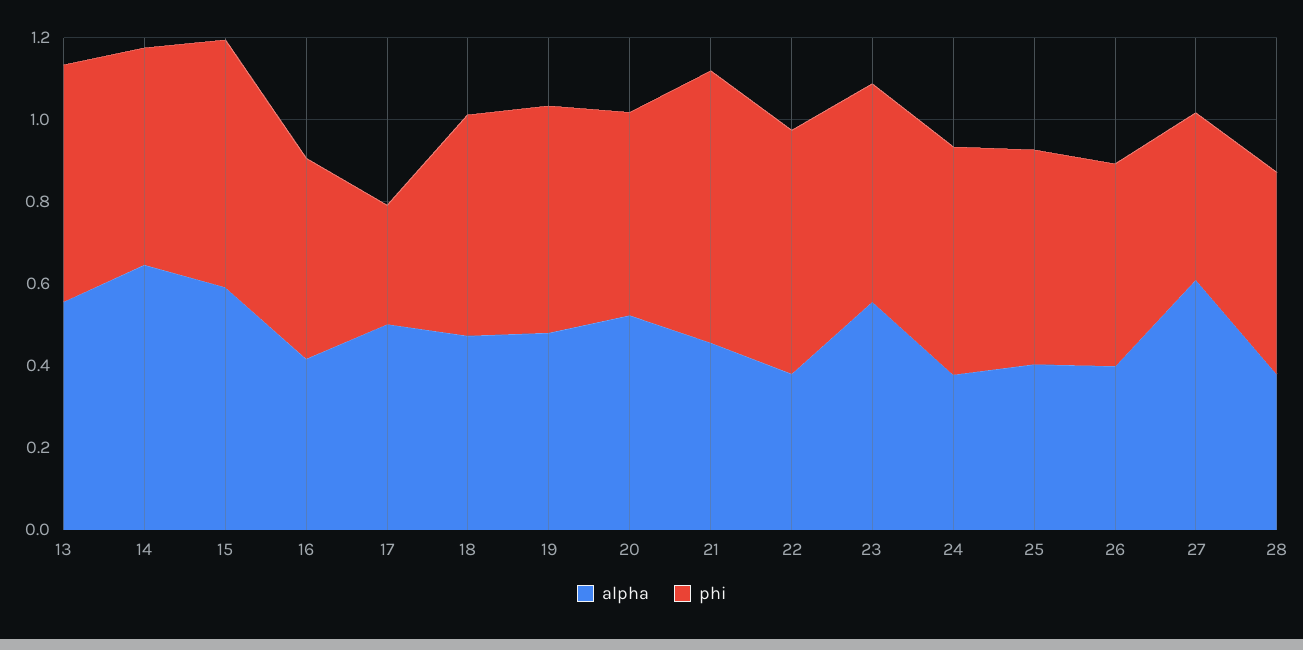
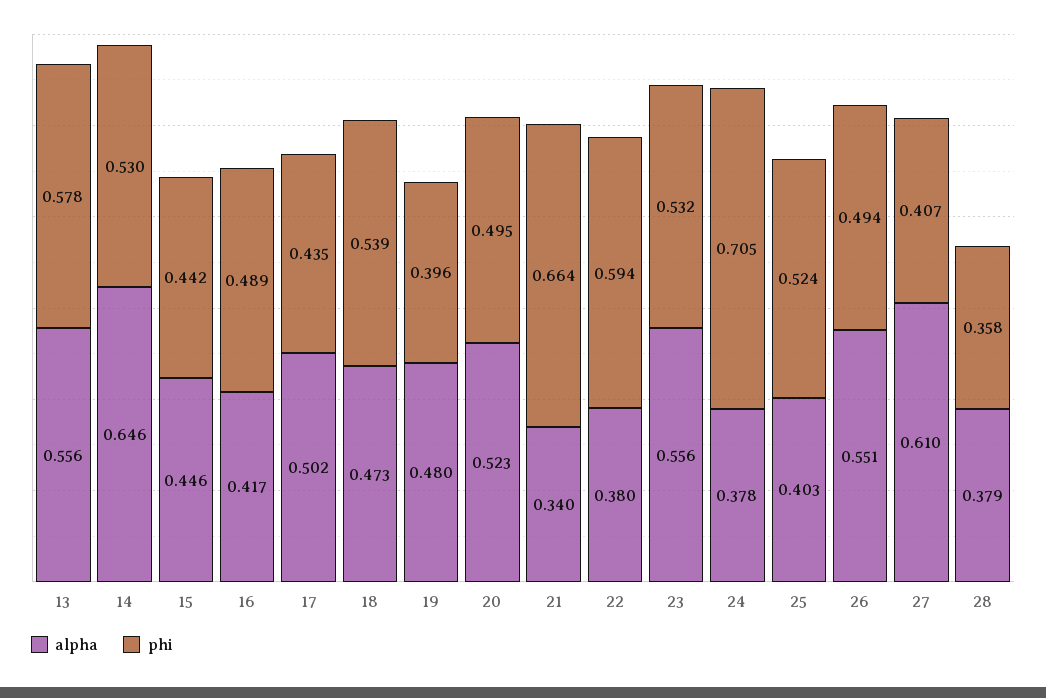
alpha, 15: 0.6 -> 0.446
phi, 15: 0.6 -> 0.442
phi, 17: 0.3 -> 0.435
phi, 19: 0.55 -> 0.396
alpha, 21: 0.45 -> 0.34
phi, 24: 0.55 -> 0.705
alpha, 26: 0.4 -> 0.551
phi, 28: 0.5 -> 0.358

